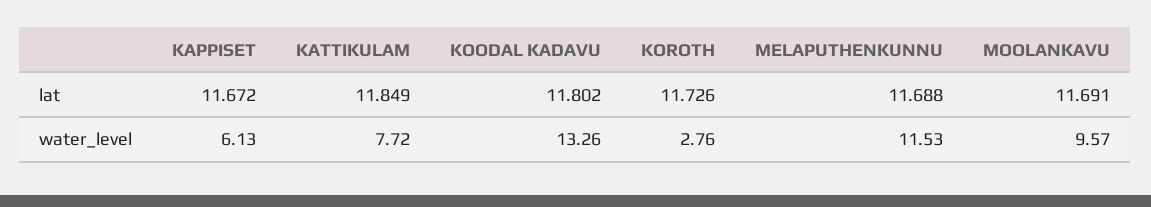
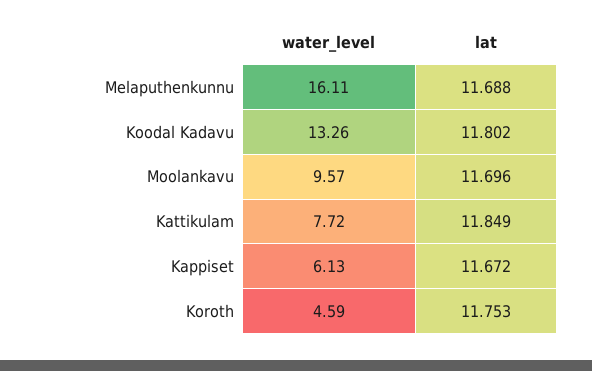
KOROTH, lat: 11.726 -> 11.753
MOOLANKAVU, lat: 11.691 -> 11.696
KOROTH, water_level: 2.76 -> 4.59
MELAPUTHENKUNNU, water_level: 11.53 -> 16.11

